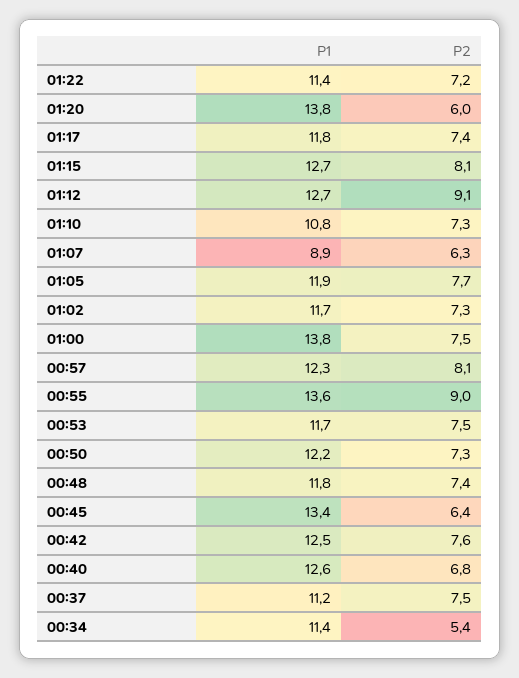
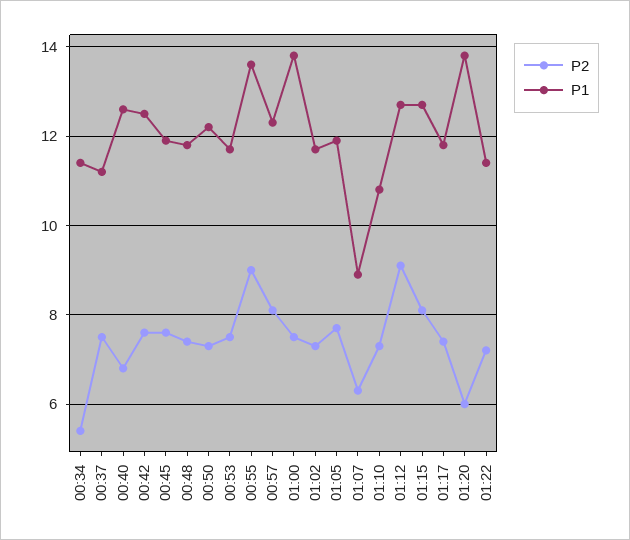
P1, 00:45: 13.4 -> 12
P2, 00:45: 6.4 -> 7.5

